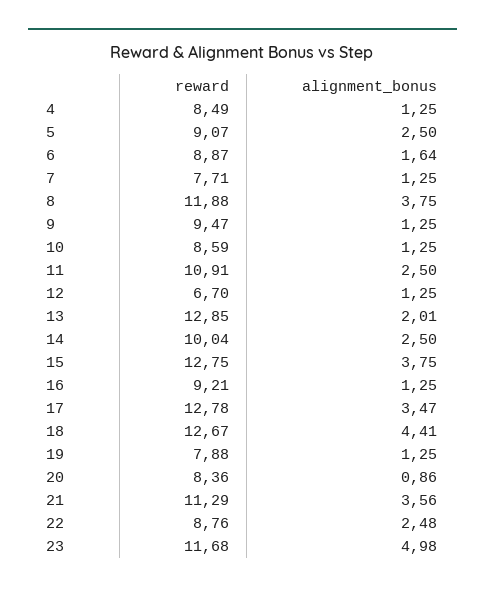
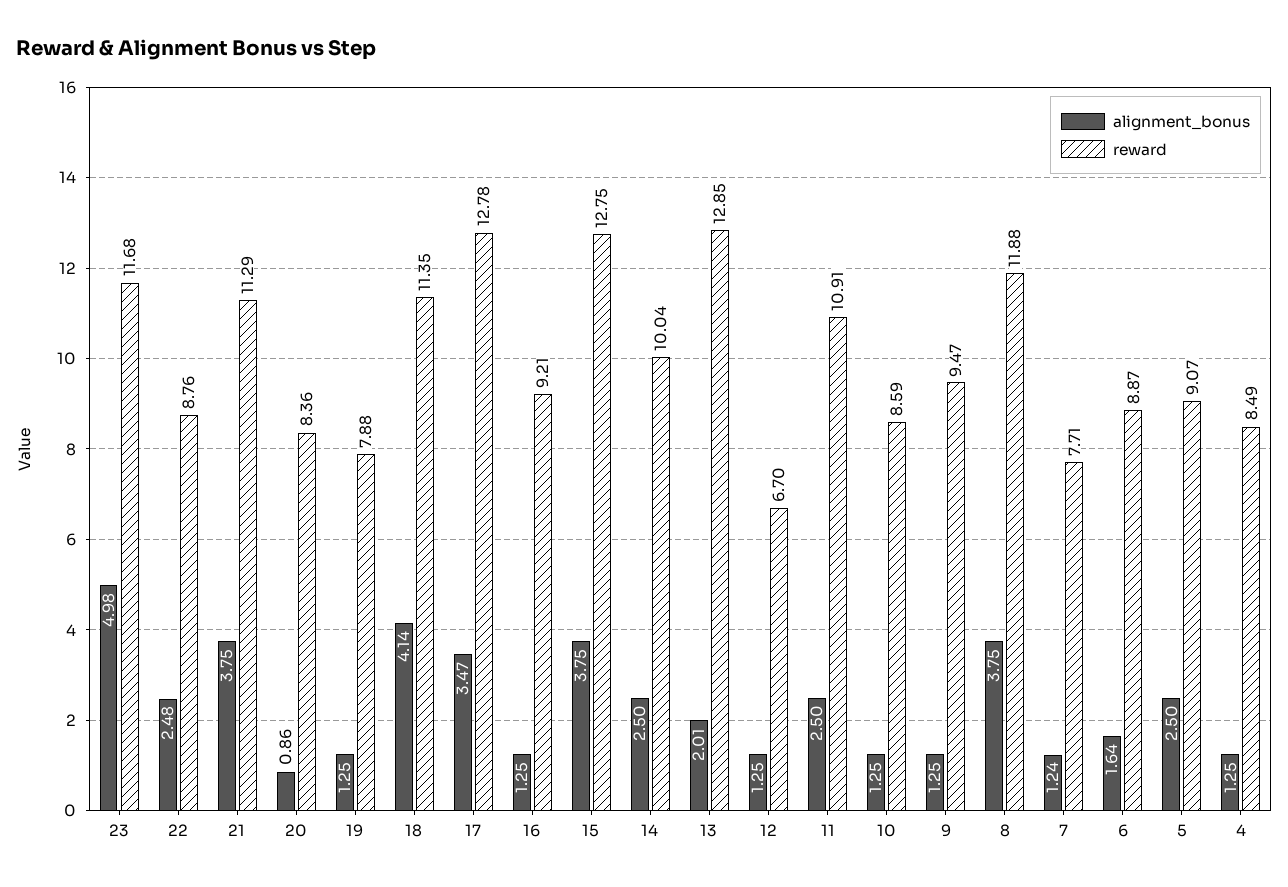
alignment_bonus, 7: 1.25 -> 1.24
reward, 18: 12.67 -> 11.35
alignment_bonus, 18: 4.41 -> 4.14
alignment_bonus, 21: 3.56 -> 3.75

